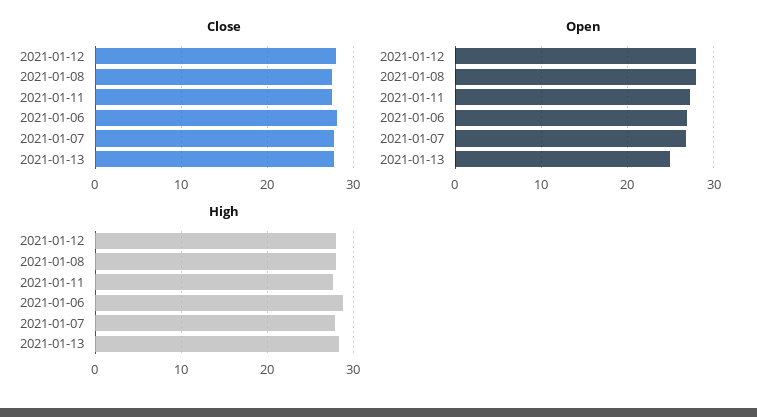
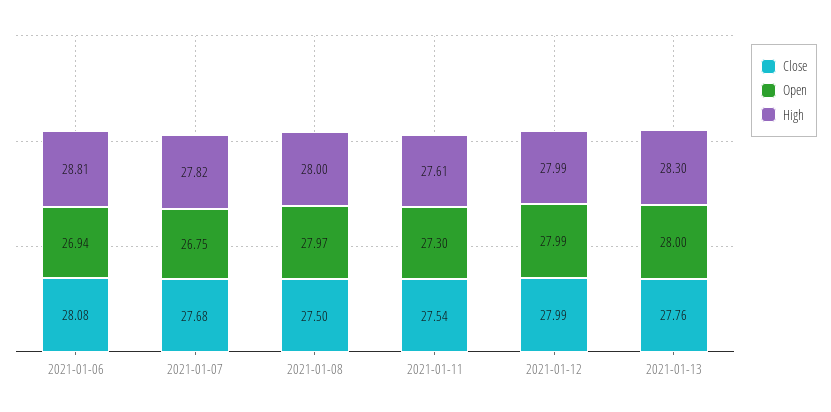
Open, 2021-01-13: 25 -> 28

